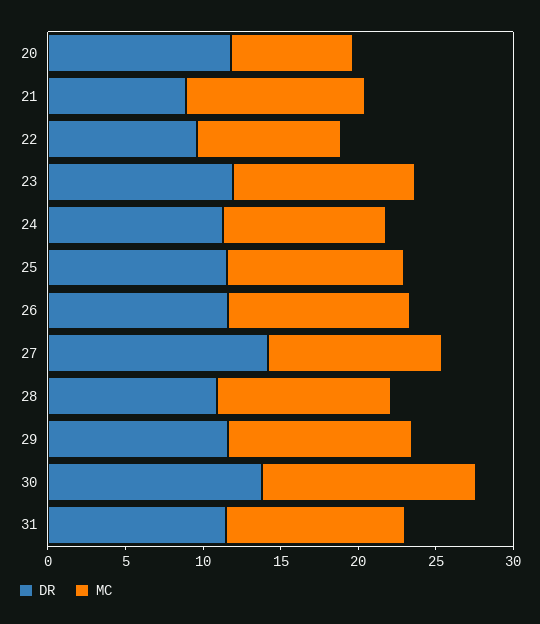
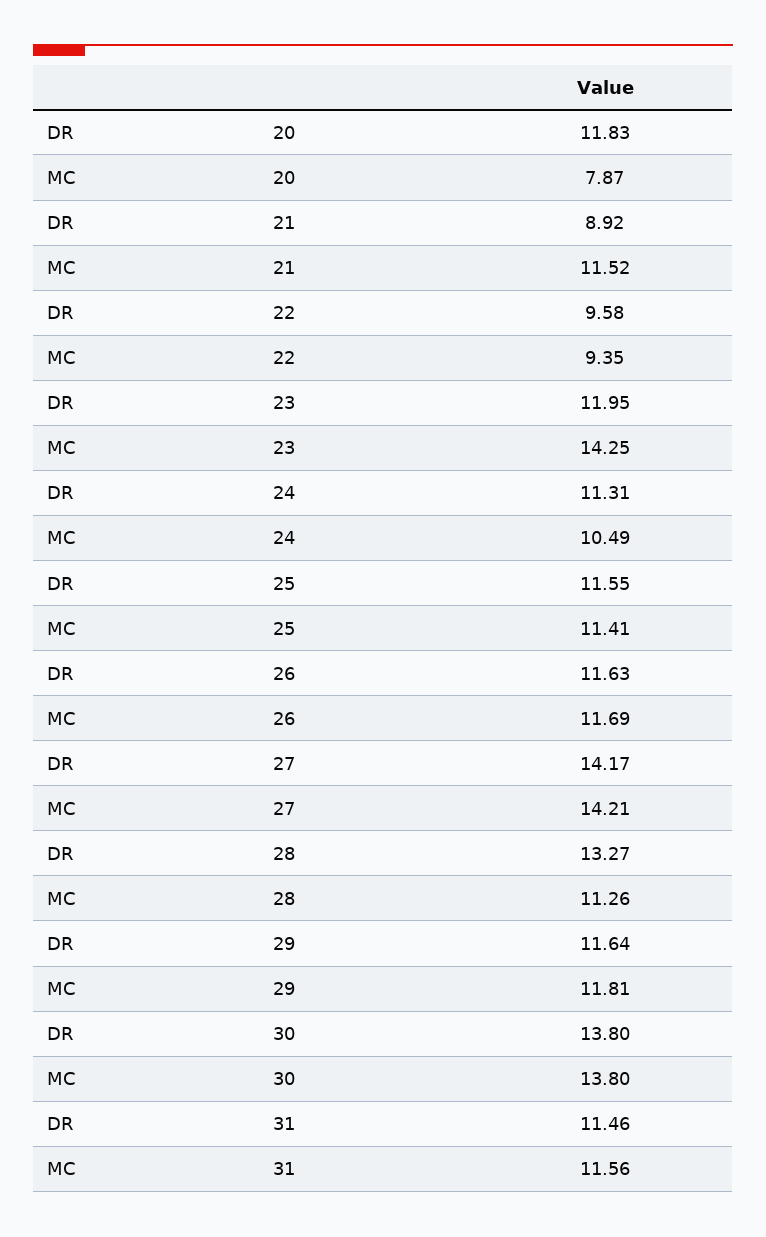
MC, 23: 12 -> 14.25
MC, 27: 11 -> 14.21
DR, 28: 11 -> 13.27

